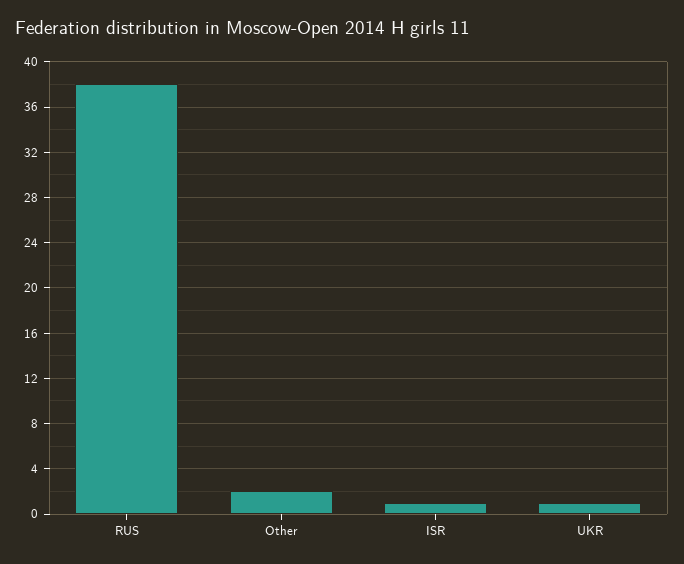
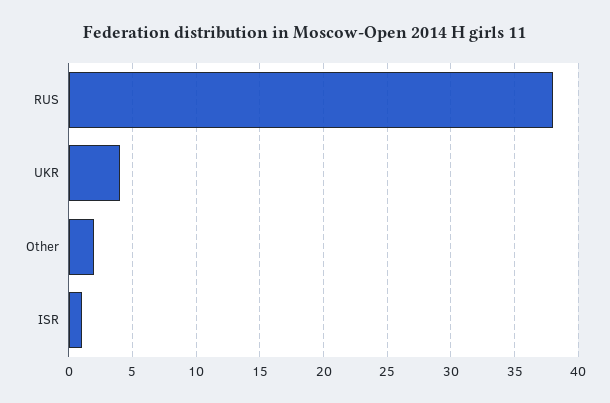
UKR: 1 -> 4

